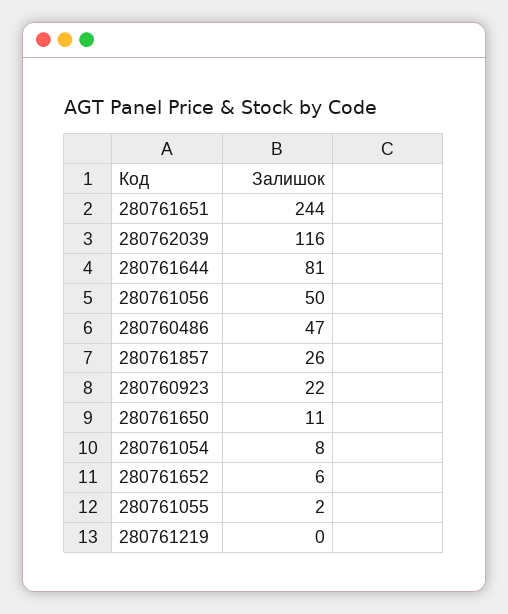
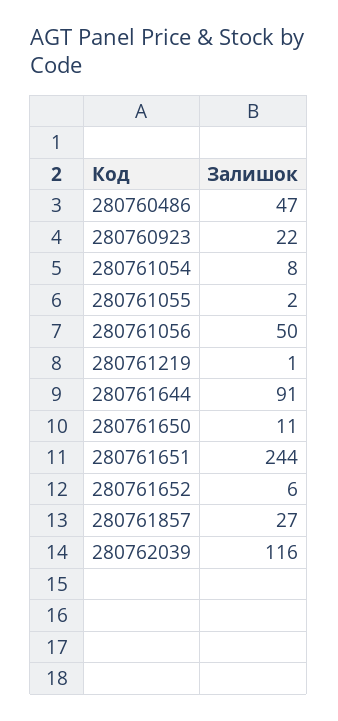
280761644: 81 -> 91
280761857: 26 -> 27
280761219: 0 -> 1

